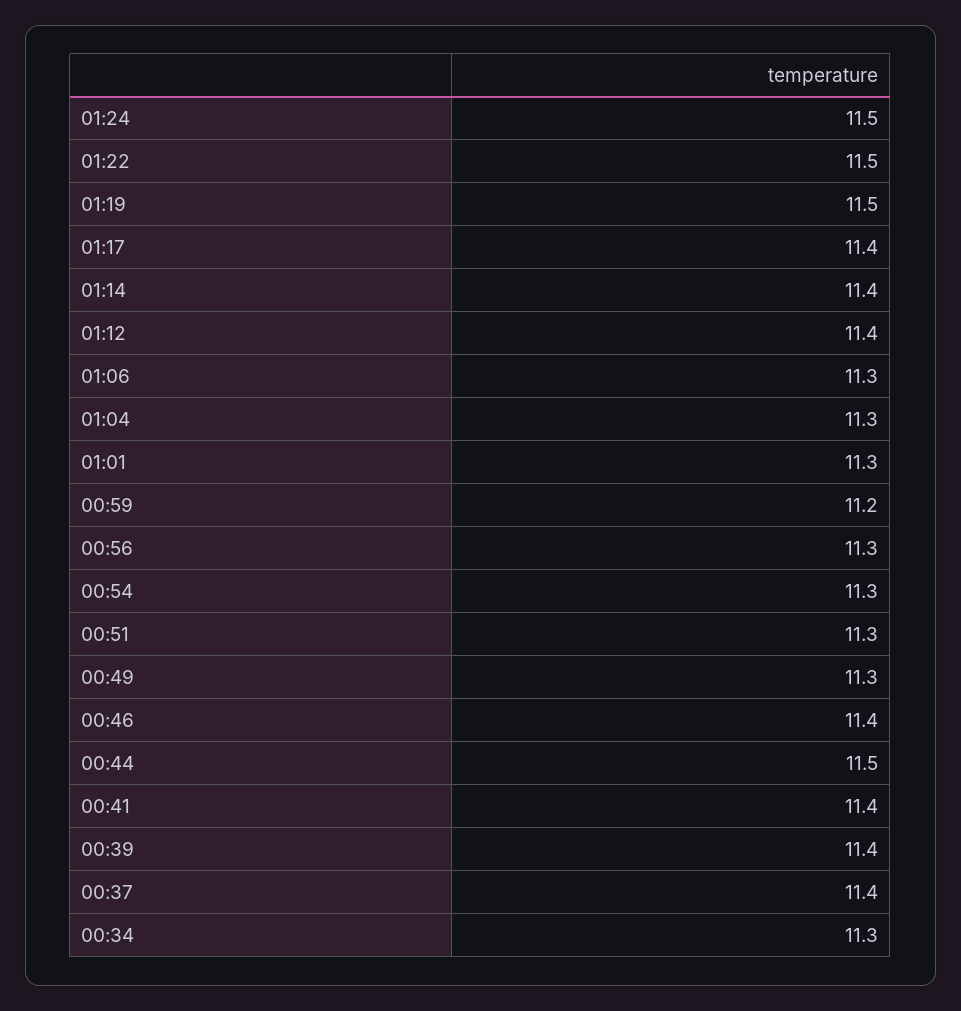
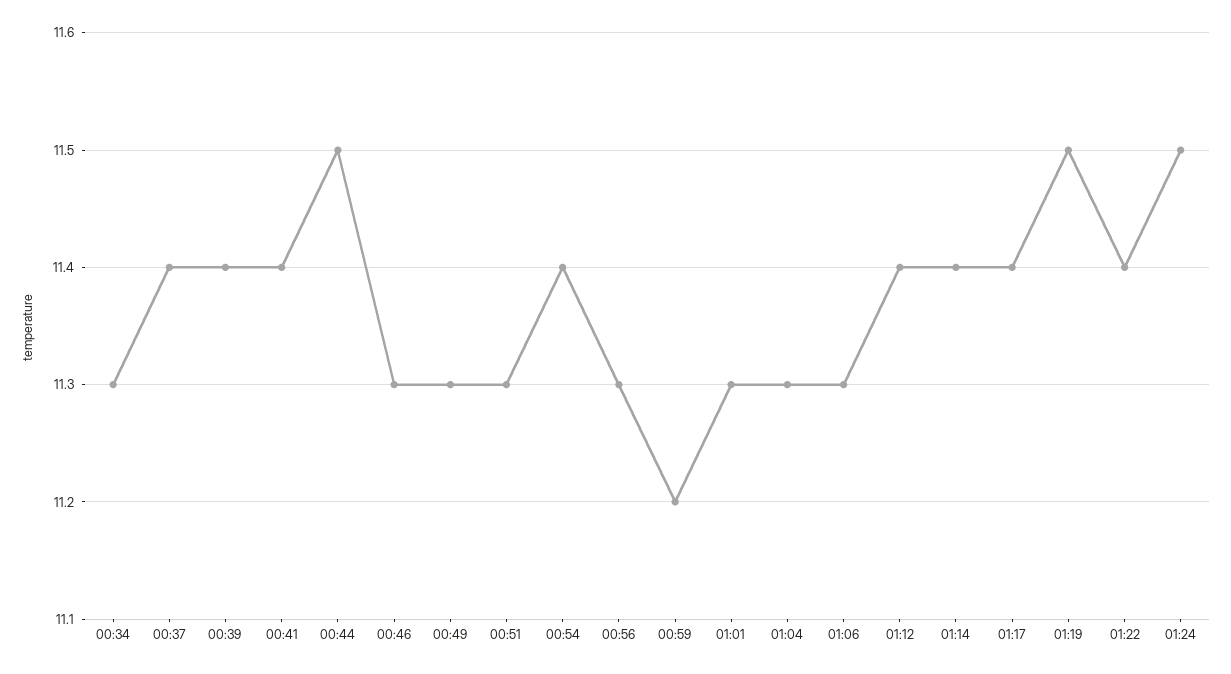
01:22: 11.5 -> 11.4
00:54: 11.3 -> 11.4
00:46: 11.4 -> 11.3

